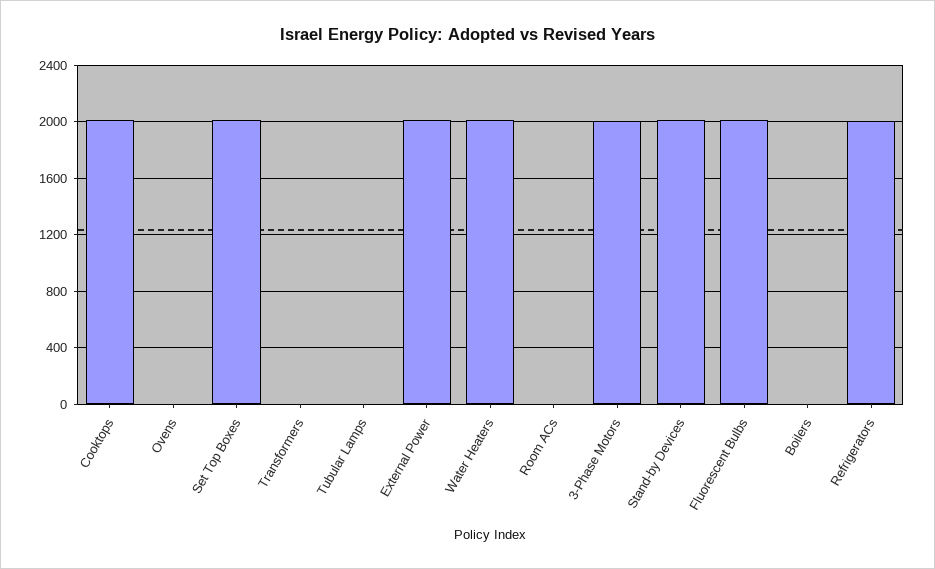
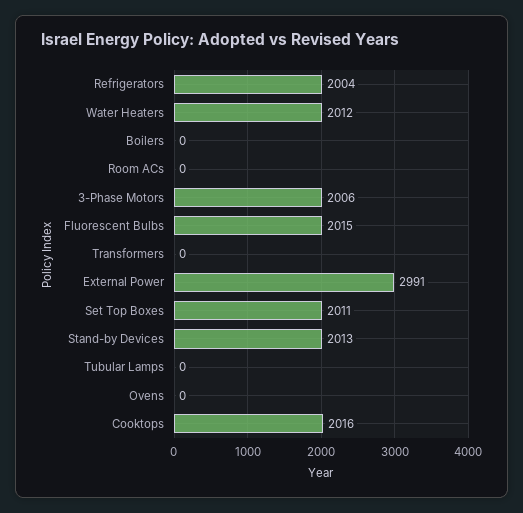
External Power: 2000 -> 2991

